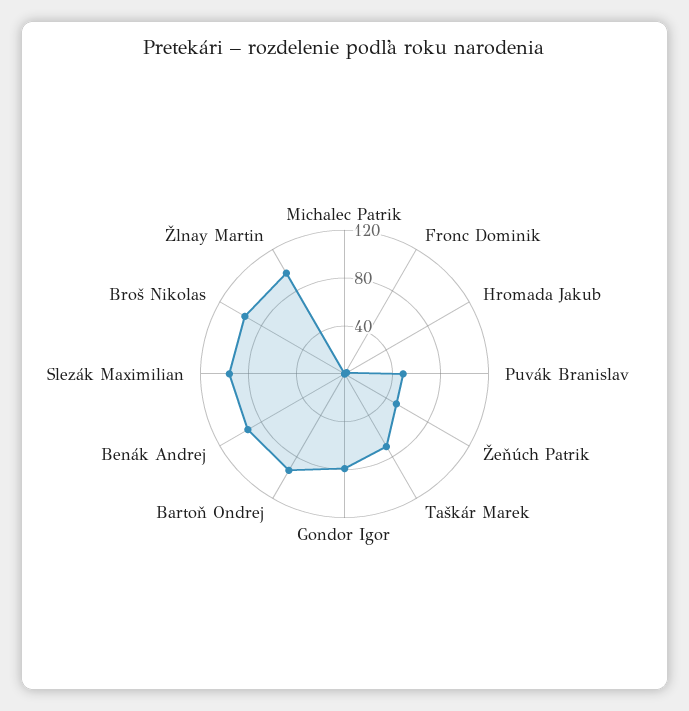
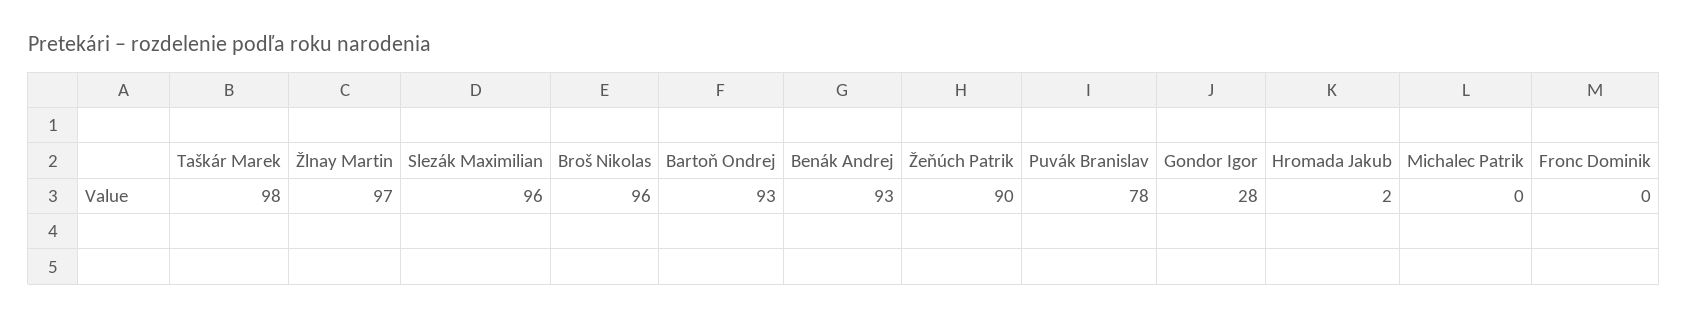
Puvák Branislav: 50 -> 78
Žeňúch Patrik: 50 -> 90
Taškár Marek: 70 -> 98
Gondor Igor: 80 -> 28

